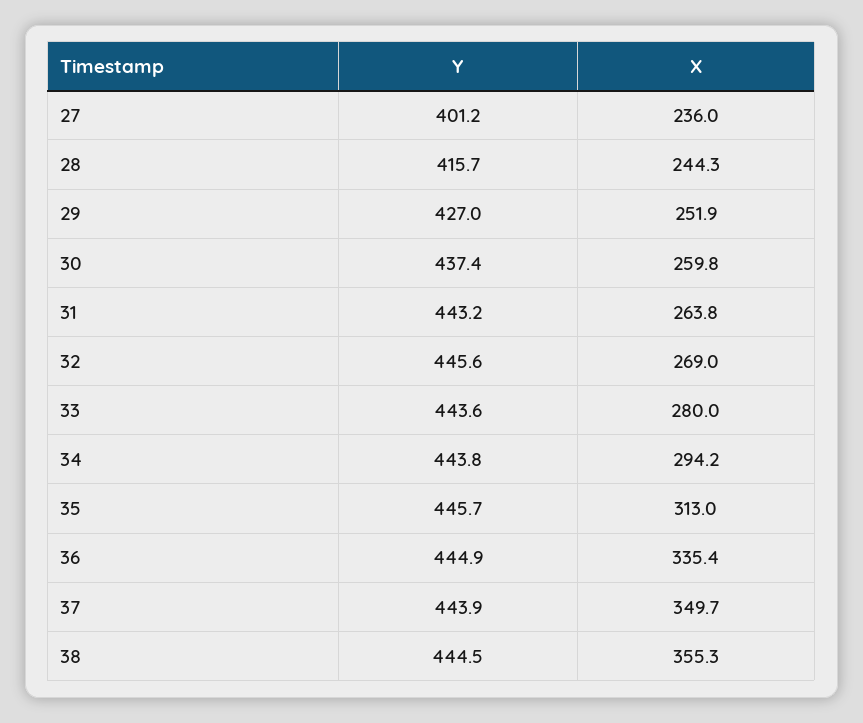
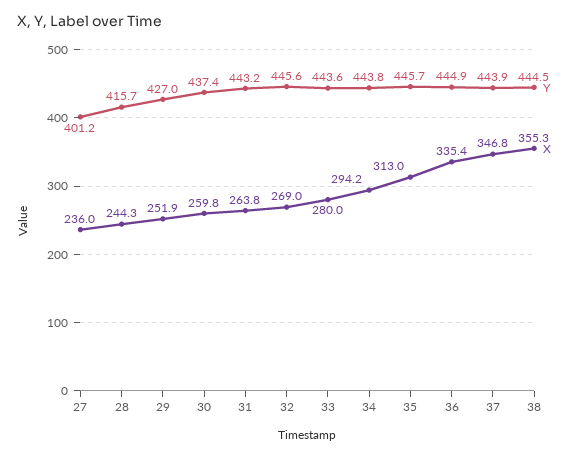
X, 37: 349.7 -> 346.8

